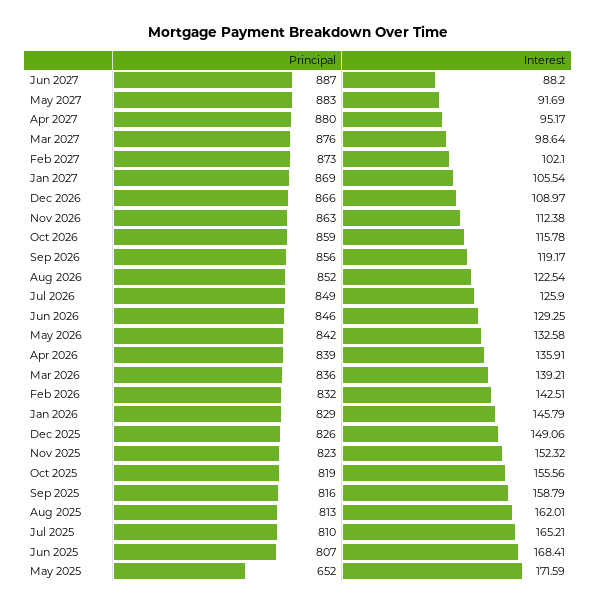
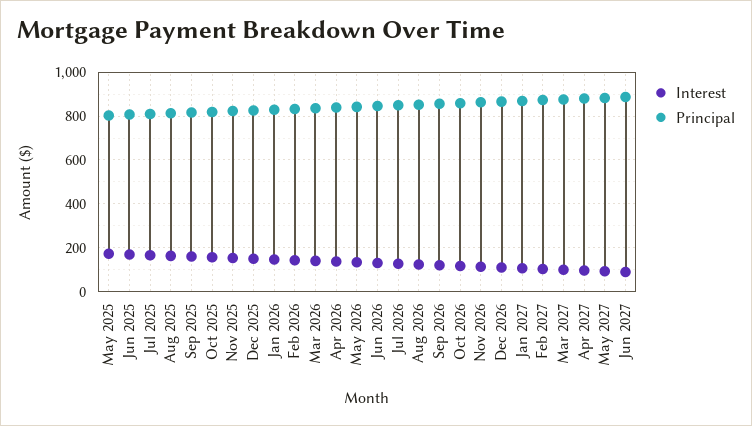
Principal, May 2025: 652 -> 800

